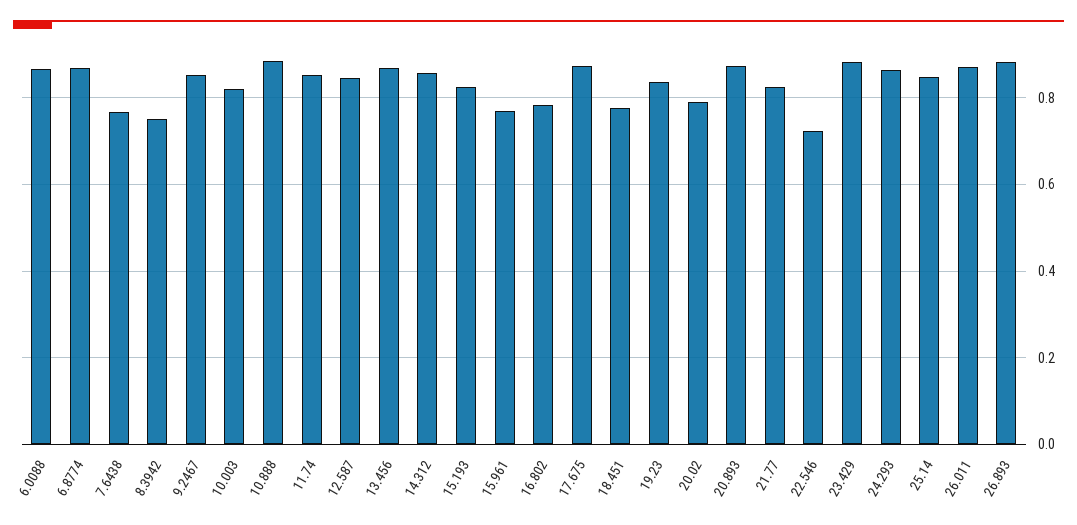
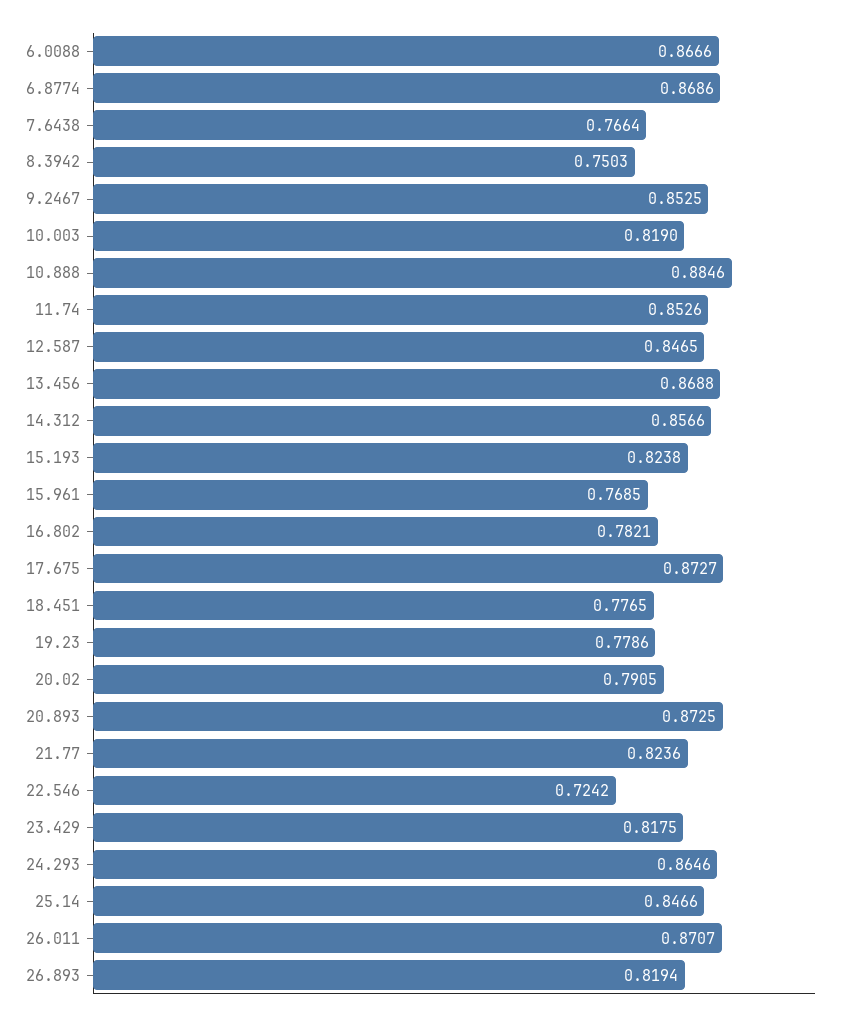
19.23: 0.84 -> 0.7786
23.429: 0.88 -> 0.8175
26.893: 0.88 -> 0.8194

